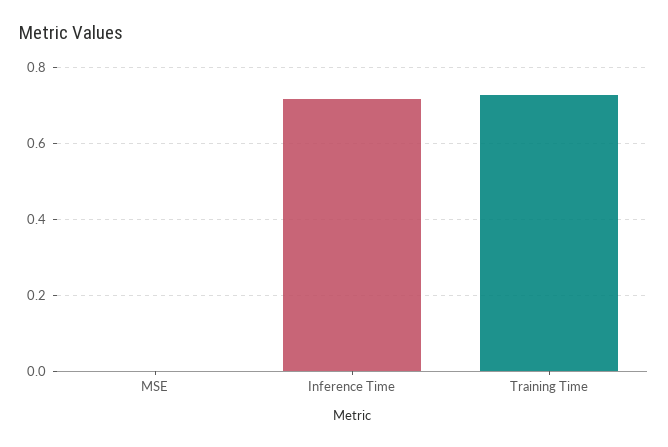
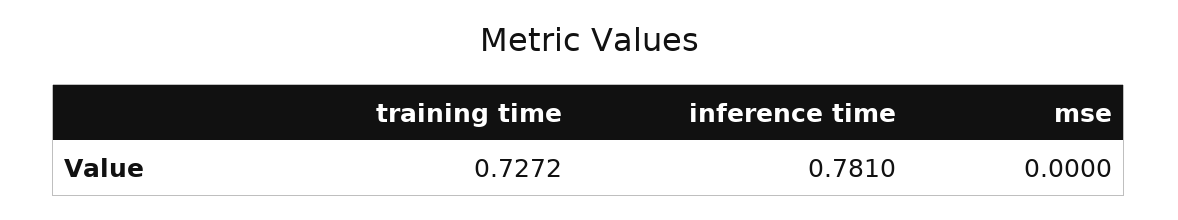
Inference Time: 0.72 -> 0.781

